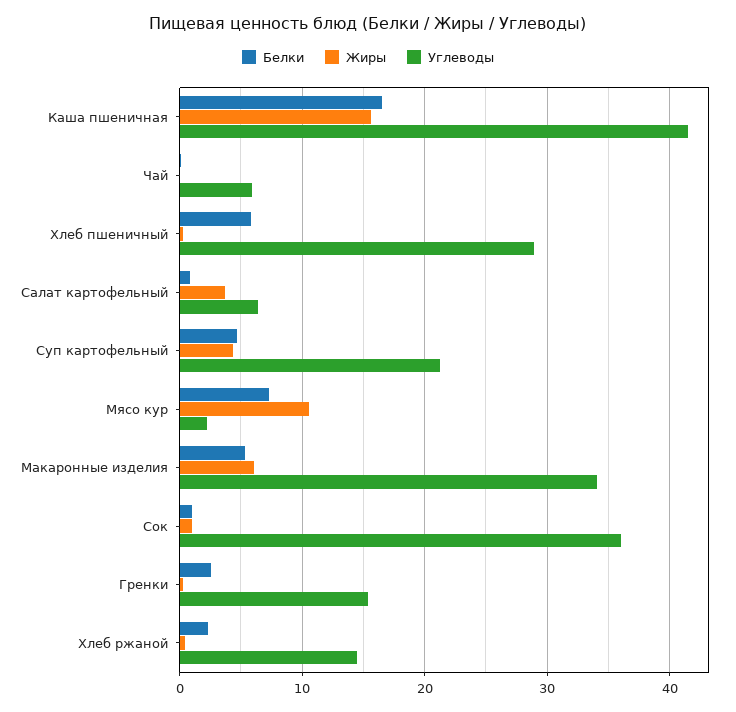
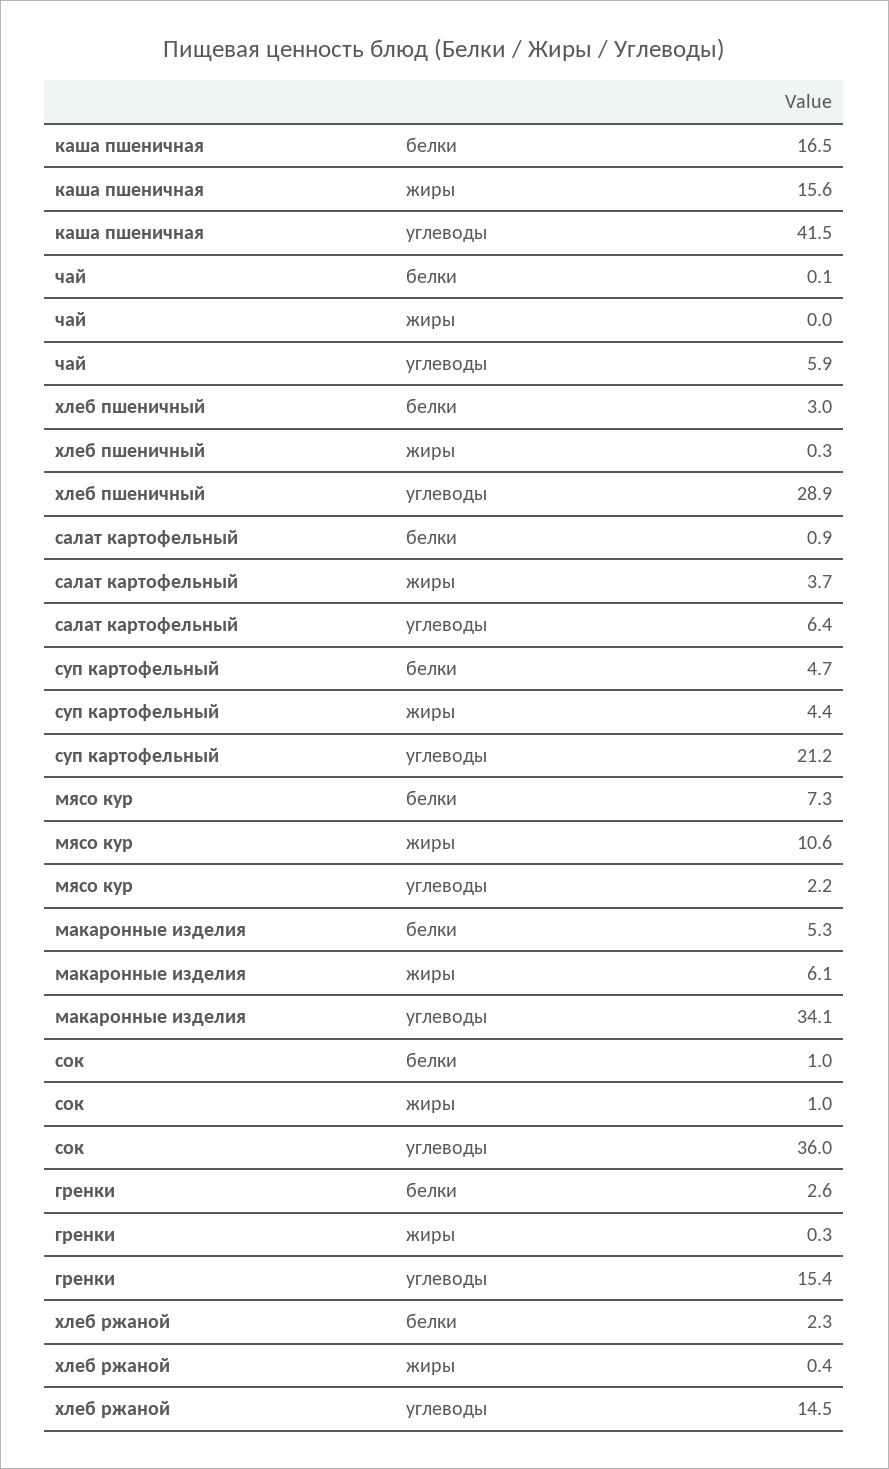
Белки, Хлеб пшеничный: 6 -> 3

